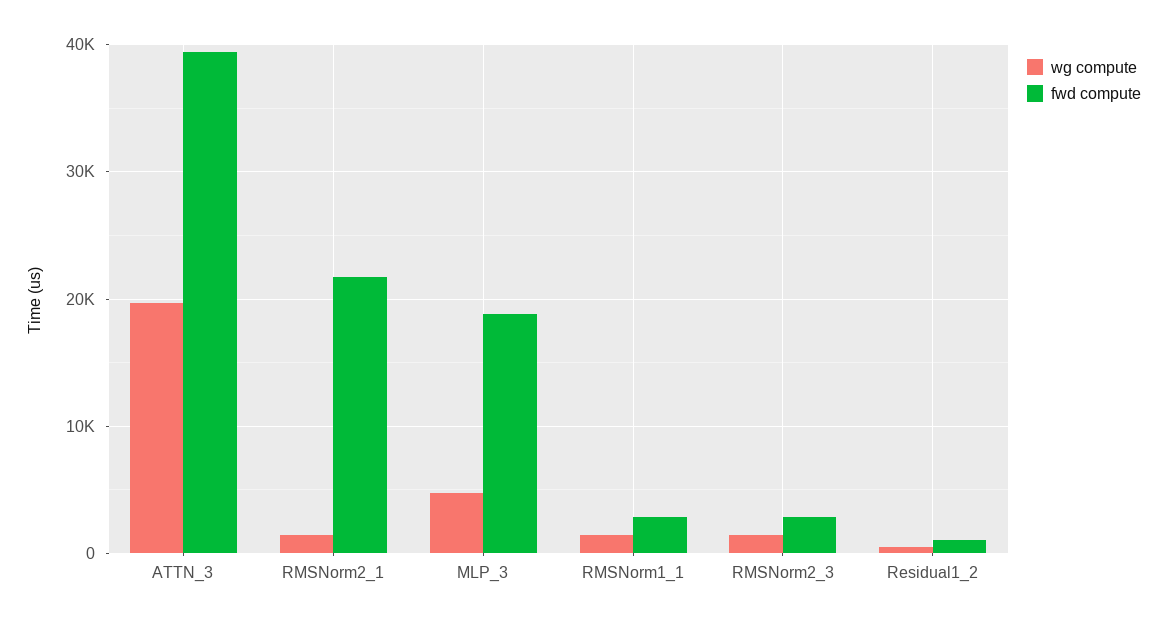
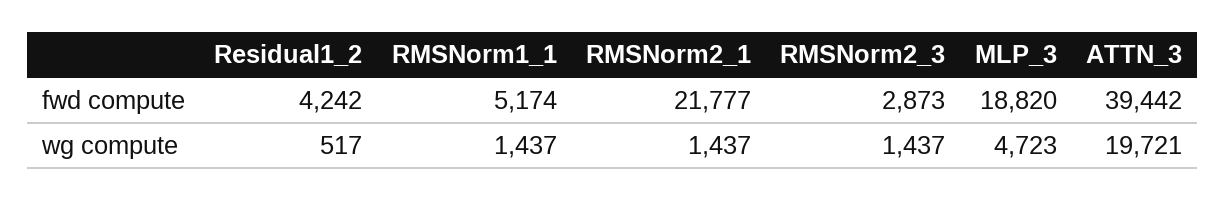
fwd compute, RMSNorm1_1: 3000 -> 5174
fwd compute, Residual1_2: 1000 -> 4242

